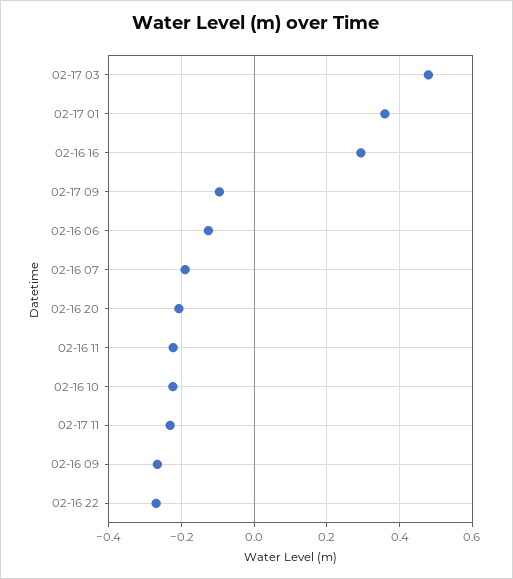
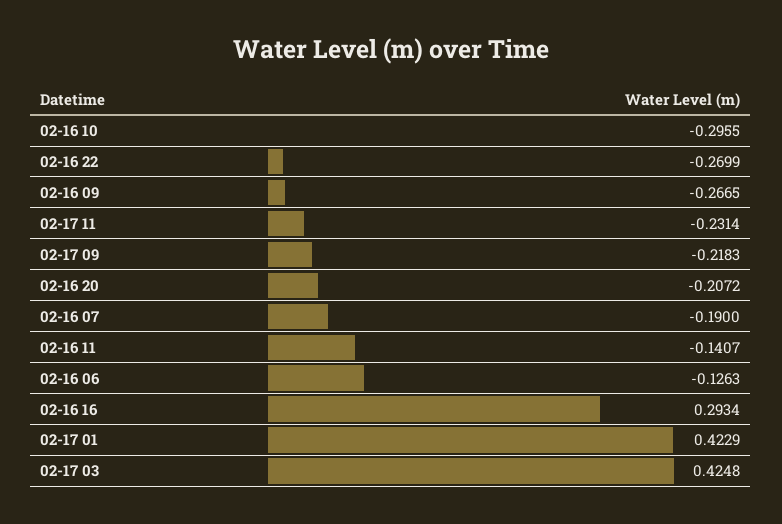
02-17 03: 0.48 -> 0.4248
02-17 01: 0.36 -> 0.4229
02-17 09: -0.1 -> -0.2183
02-16 11: -0.22 -> -0.1407
02-16 10: -0.22 -> -0.2955

